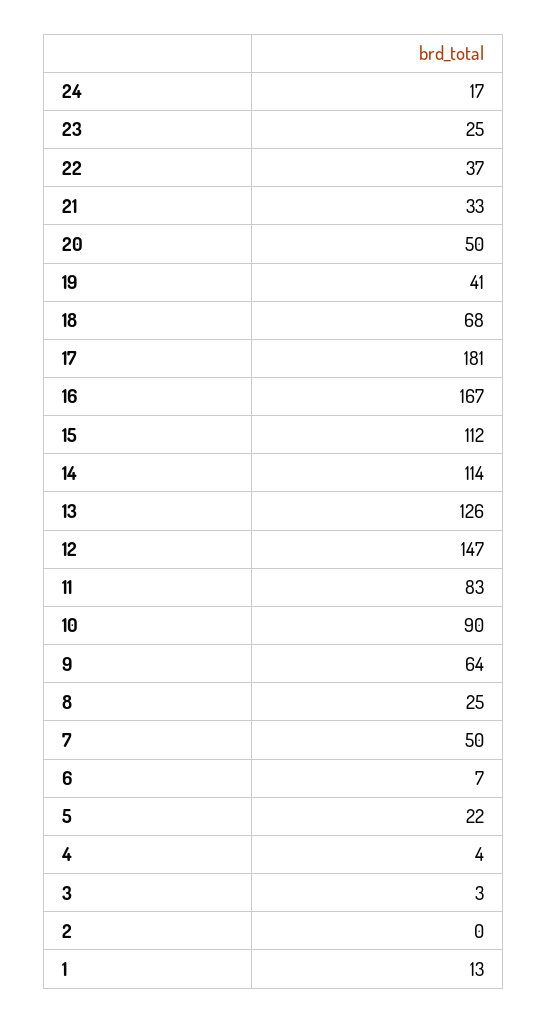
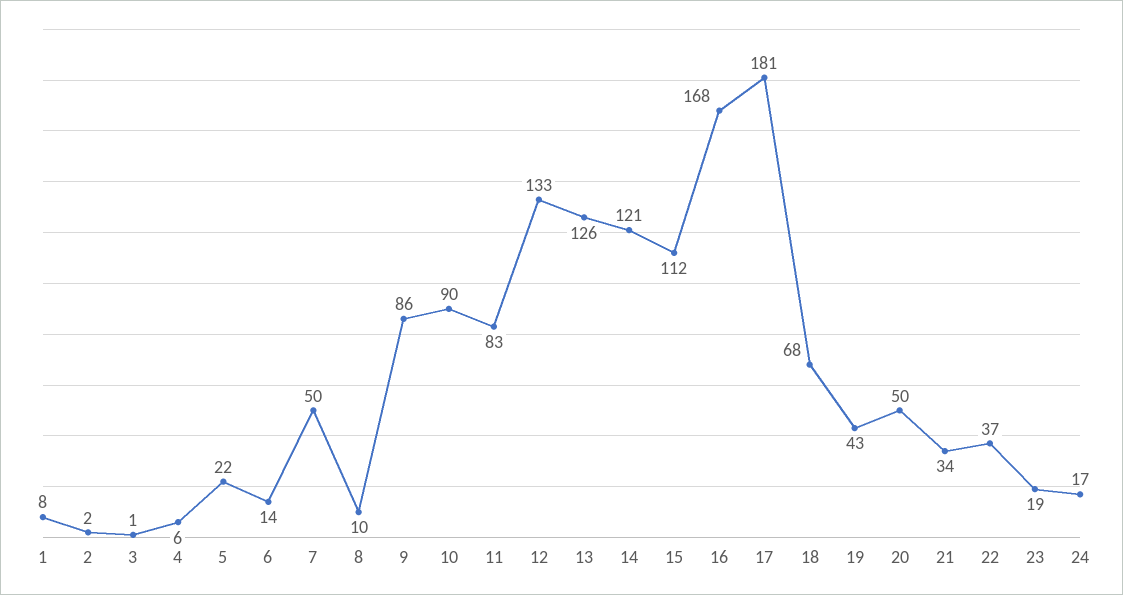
23: 25 -> 19
21: 33 -> 34
19: 41 -> 43
16: 167 -> 168
14: 114 -> 121
12: 147 -> 133
9: 64 -> 86
8: 25 -> 10
6: 7 -> 14
4: 4 -> 6
3: 3 -> 1
2: 0 -> 2
1: 13 -> 8

